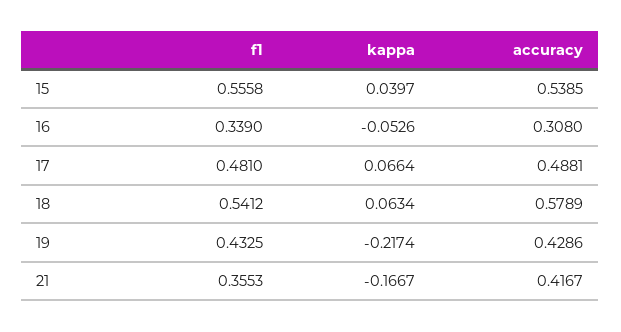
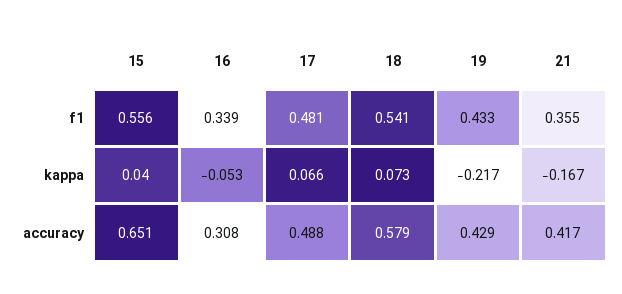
accuracy, 15: 0.5385 -> 0.651
kappa, 18: 0.0634 -> 0.073

